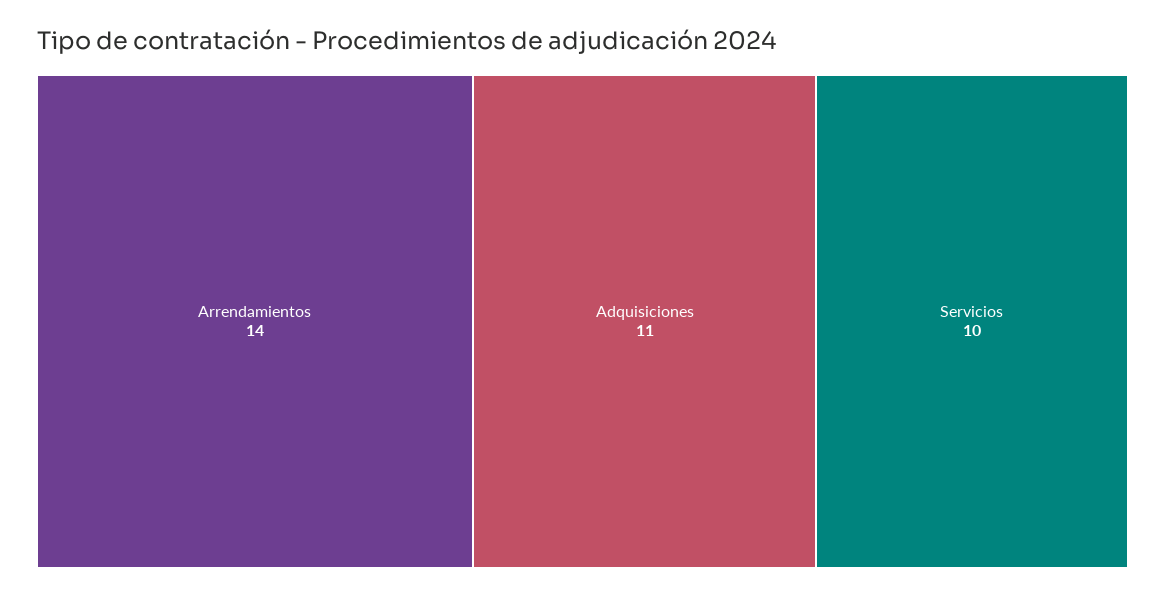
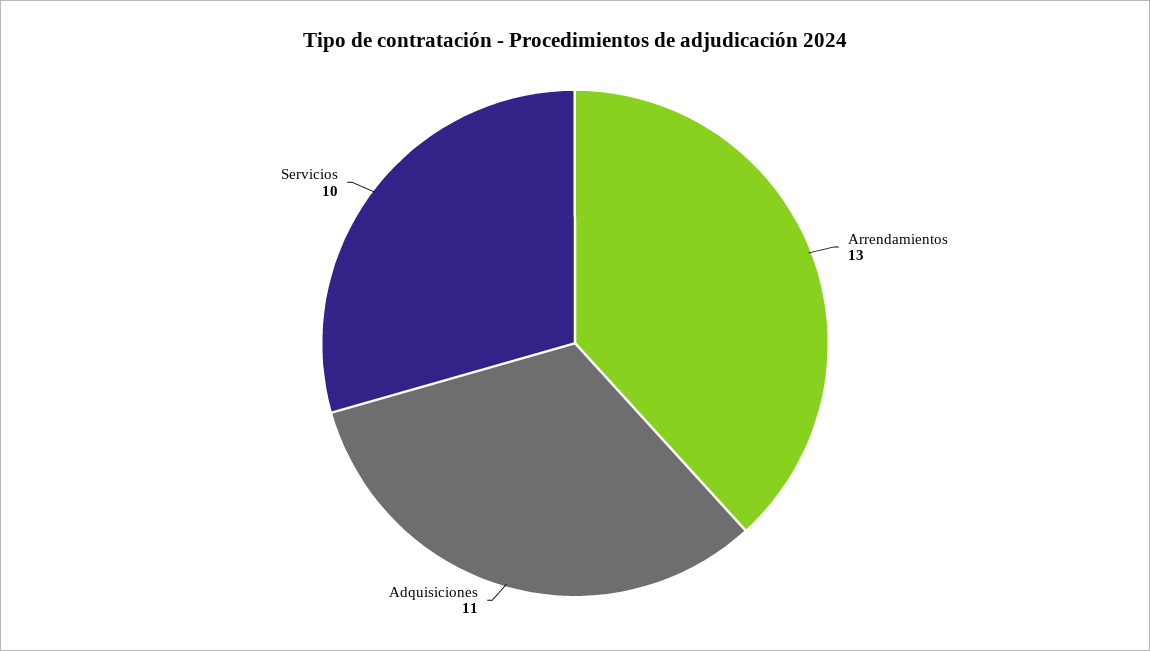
Arrendamientos: 14 -> 13

